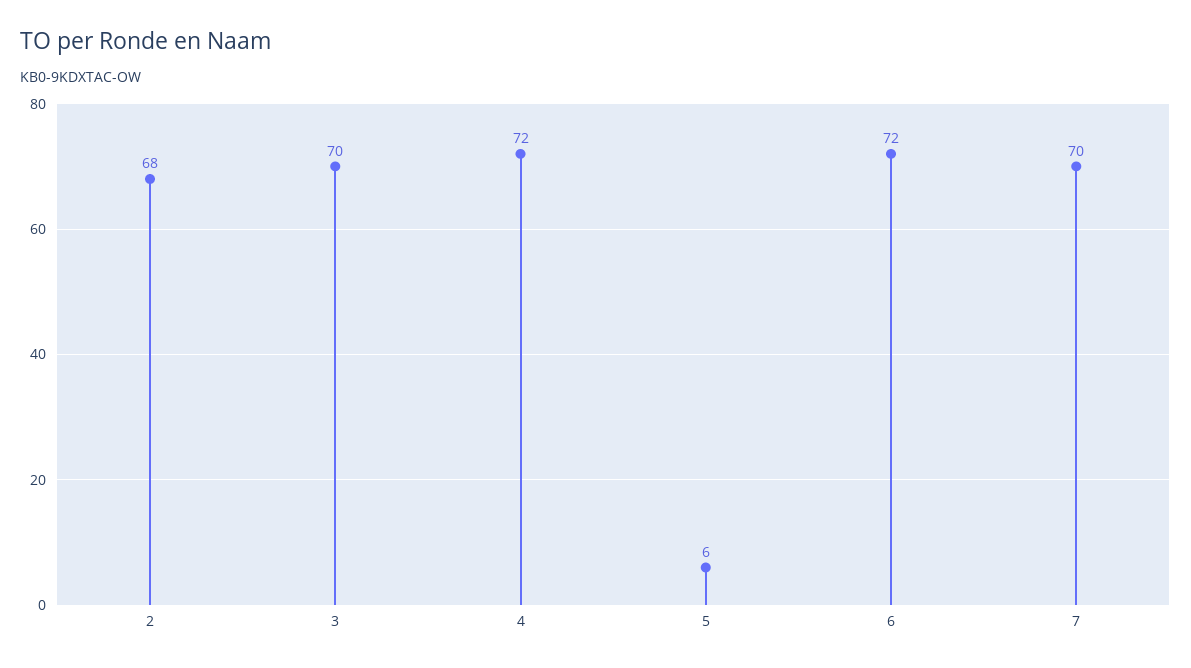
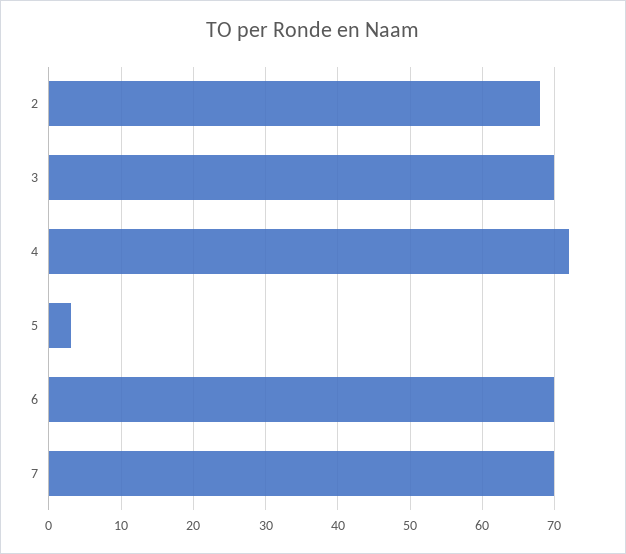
5: 6 -> 3
6: 72 -> 70

